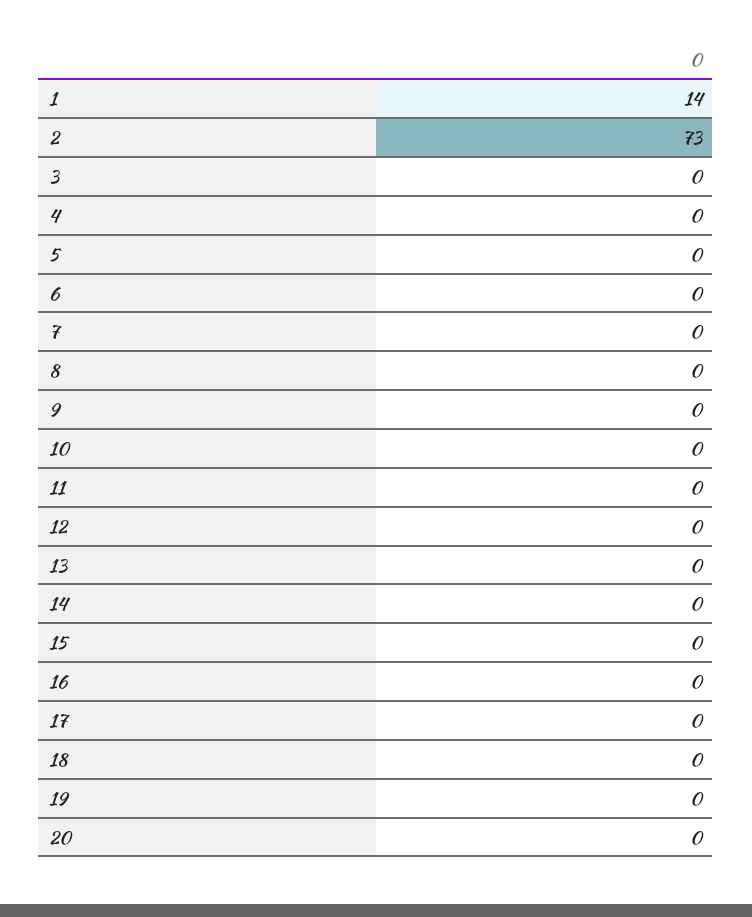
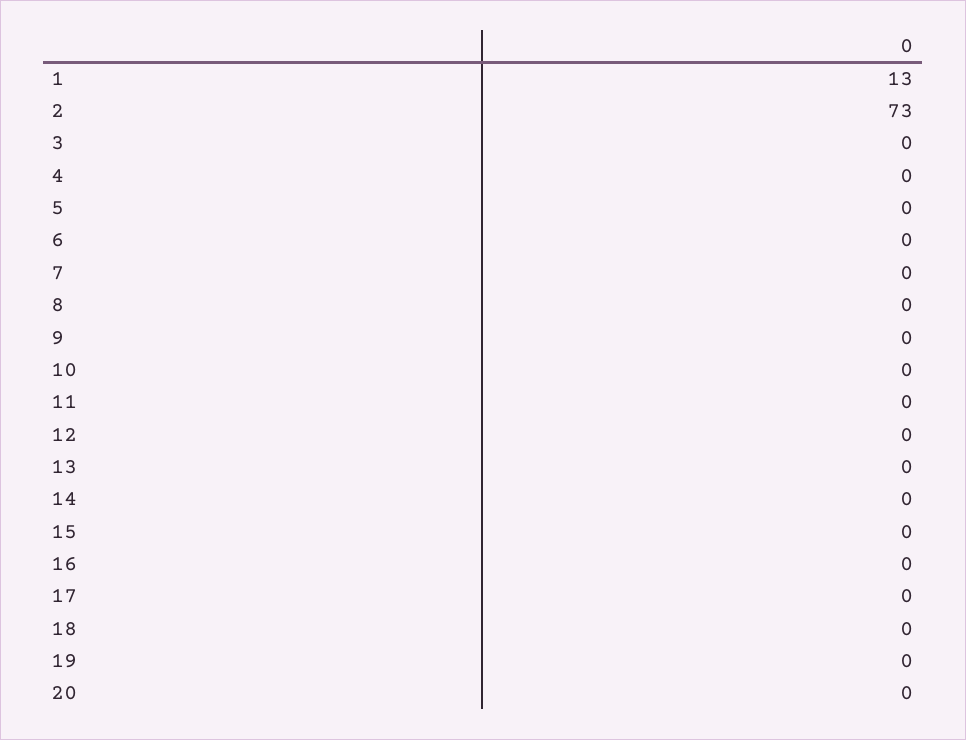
1: 14 -> 13

